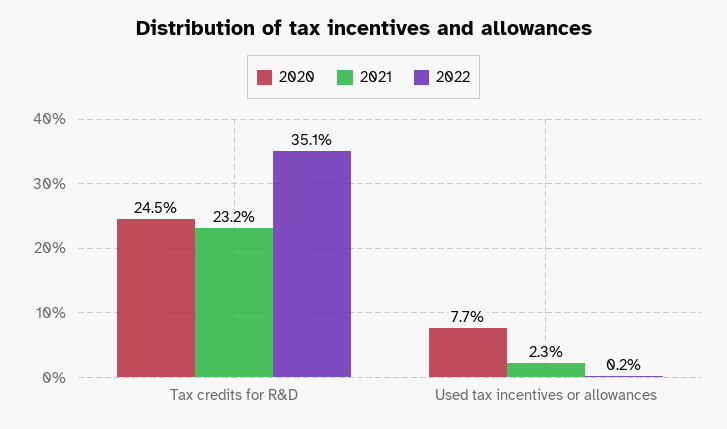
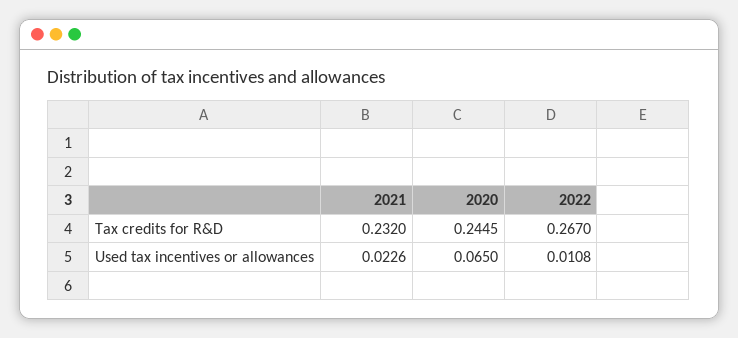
2022, Tax credits for R&D: 0.351 -> 0.267
2020, Used tax incentives or allowances: 0.077 -> 0.065
2022, Used tax incentives or allowances: 0.002 -> 0.0108

